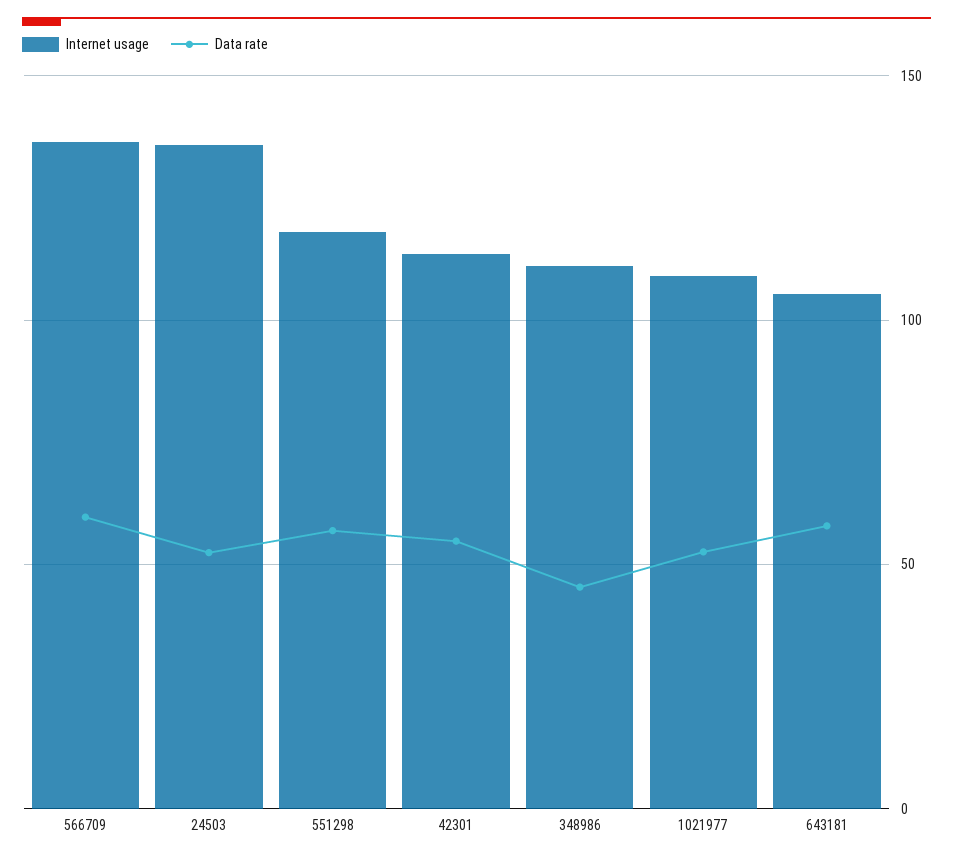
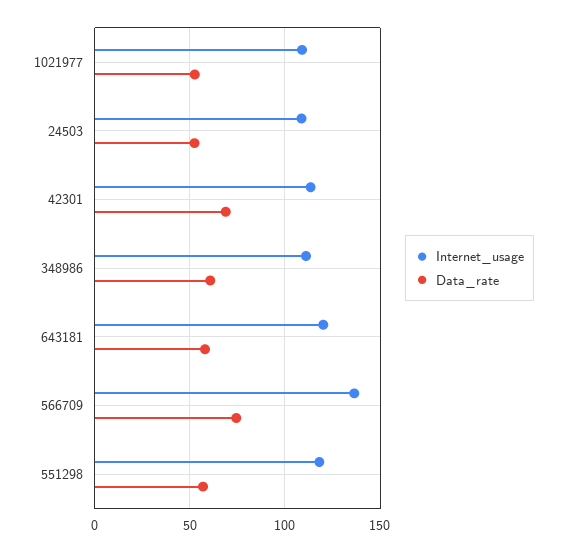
Data rate, 566709: 60 -> 75
Internet usage, 24503: 135 -> 110
Data rate, 42301: 55 -> 70
Data rate, 348986: 45 -> 60
Internet usage, 643181: 105 -> 120

